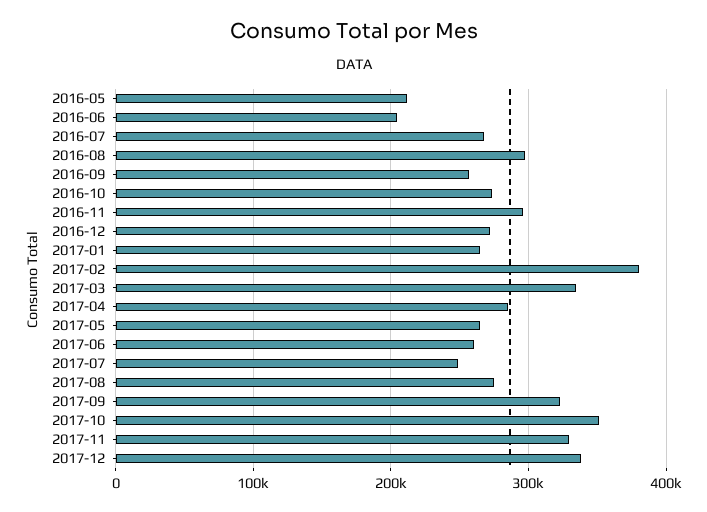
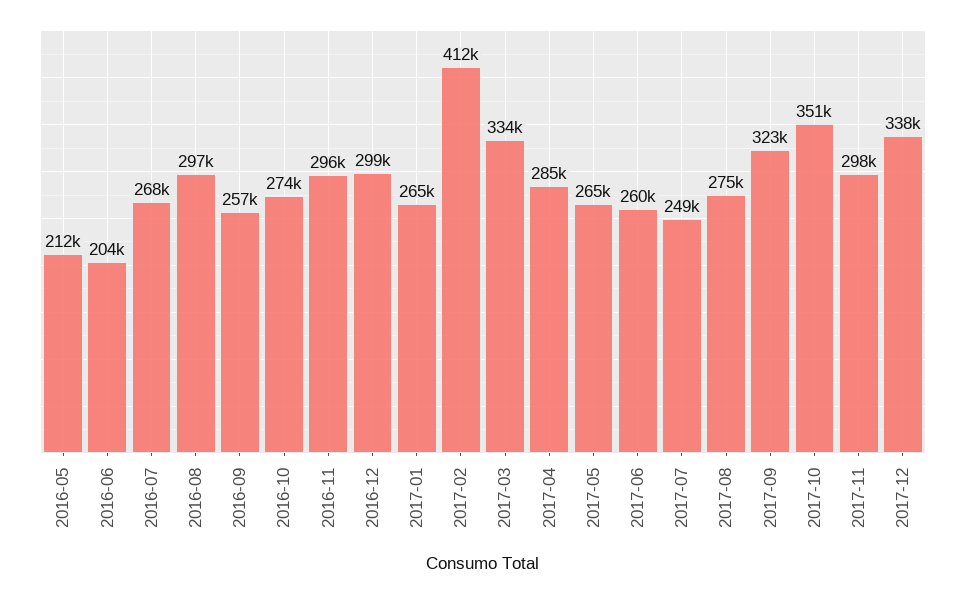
2016-12: 270000 -> 299000
2017-02: 380000 -> 412000
2017-11: 330000 -> 298000

